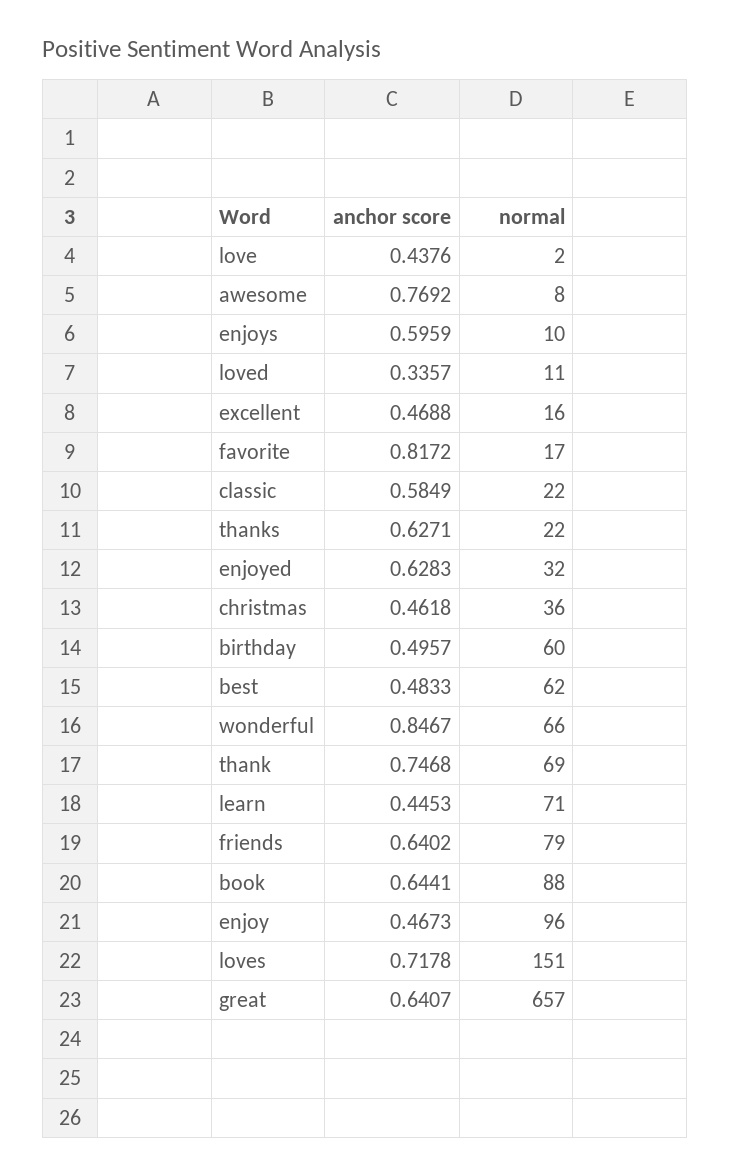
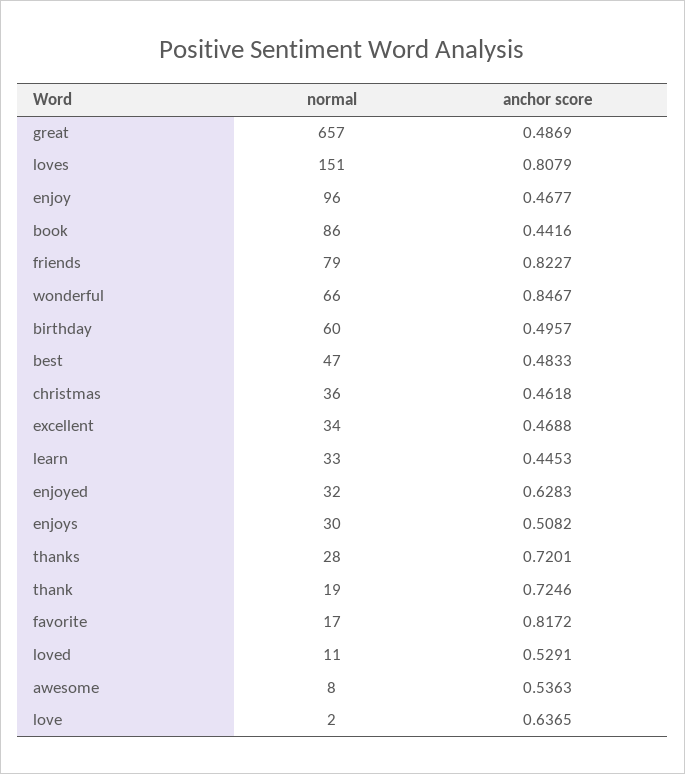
anchor score, love: 0.4376 -> 0.6365
anchor score, awesome: 0.7692 -> 0.5363
anchor score, enjoys: 0.5959 -> 0.5082
normal, enjoys: 10 -> 30
anchor score, loved: 0.3357 -> 0.5291
normal, excellent: 16 -> 34
anchor score, classic: 0.5849 -> none
normal, classic: 22 -> none
anchor score, thanks: 0.6271 -> 0.7201
normal, thanks: 22 -> 28
normal, best: 62 -> 47
anchor score, thank: 0.7468 -> 0.7246
normal, thank: 69 -> 19
normal, learn: 71 -> 33
anchor score, friends: 0.6402 -> 0.8227
anchor score, book: 0.6441 -> 0.4416
normal, book: 88 -> 86
anchor score, enjoy: 0.4673 -> 0.4677
anchor score, loves: 0.7178 -> 0.8079
anchor score, great: 0.6407 -> 0.4869

